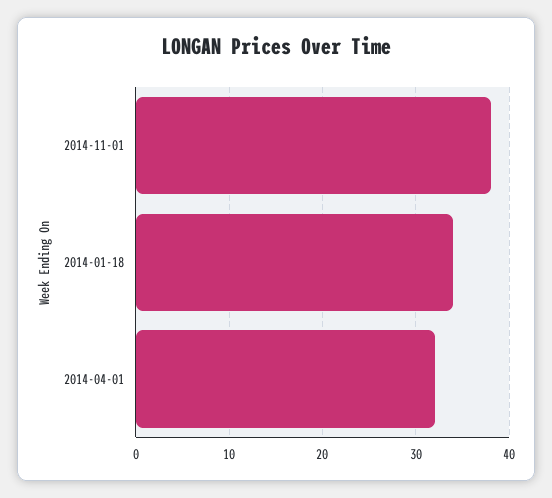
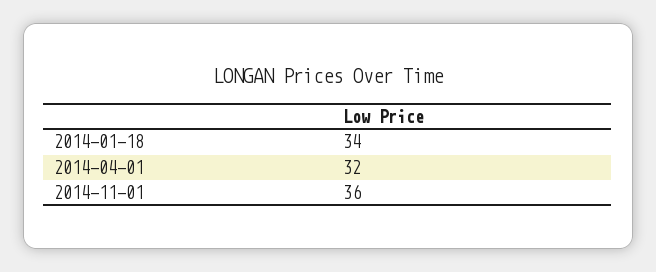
2014-11-01: 38 -> 36

